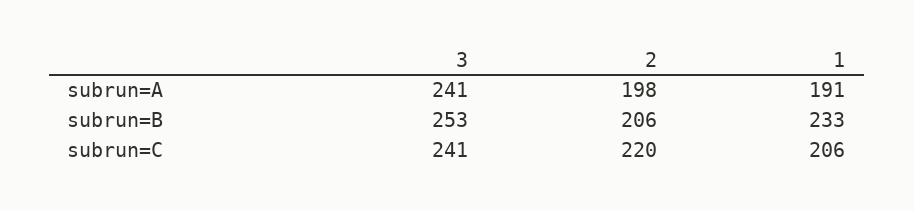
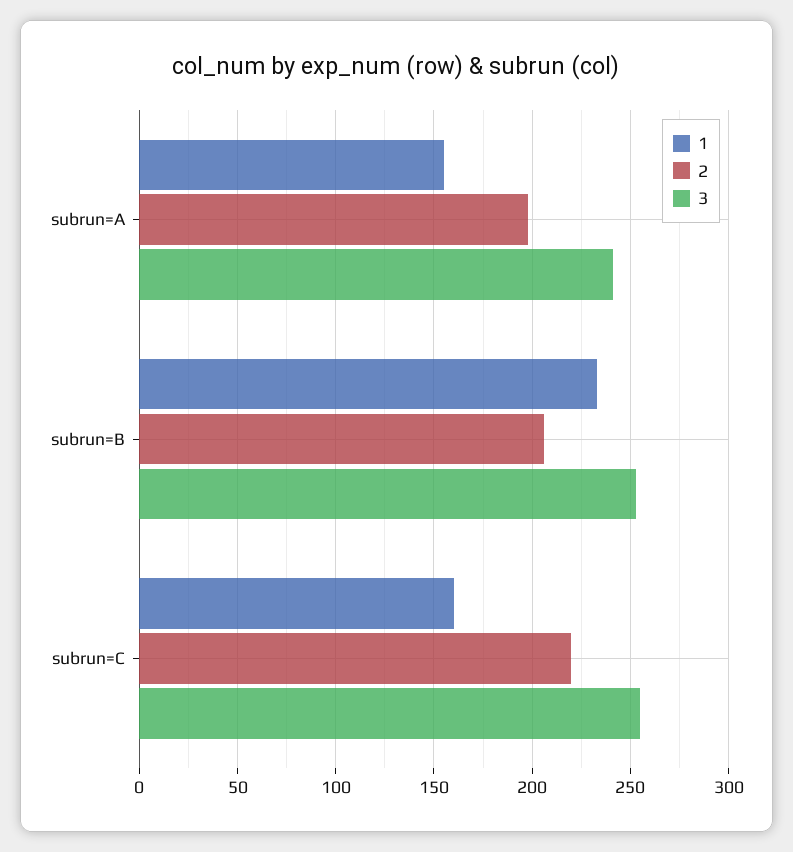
1, subrun=A: 191 -> 155
3, subrun=C: 241 -> 255
1, subrun=C: 206 -> 160

